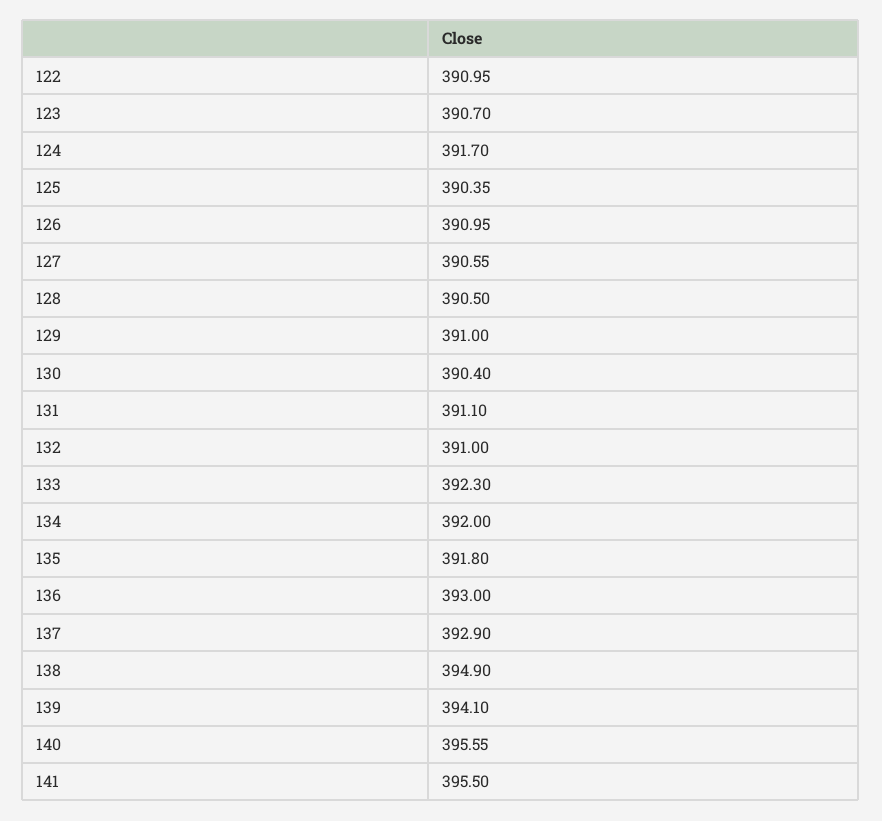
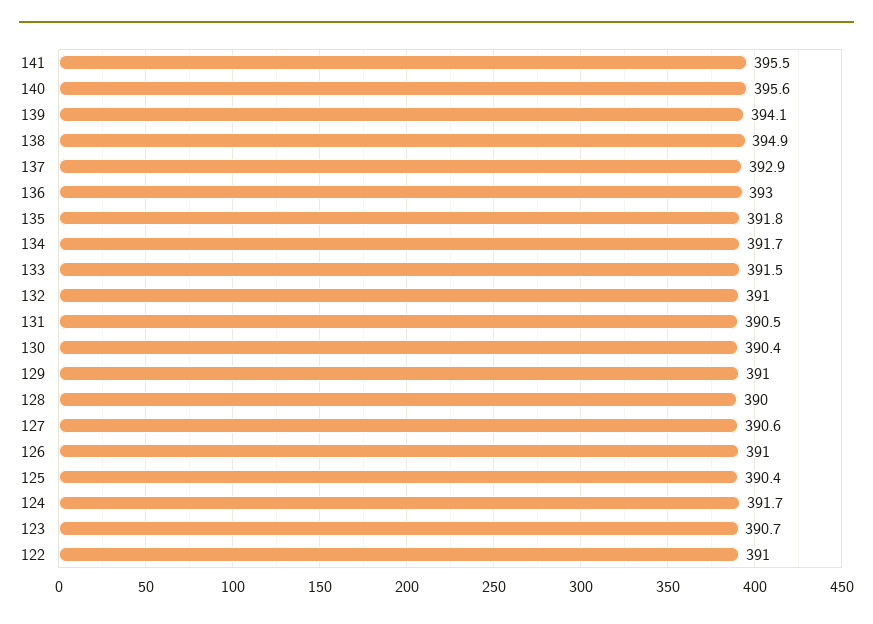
128: 390.5 -> 390
131: 391.1 -> 390.5
133: 392.3 -> 391.5
134: 392 -> 391.7

